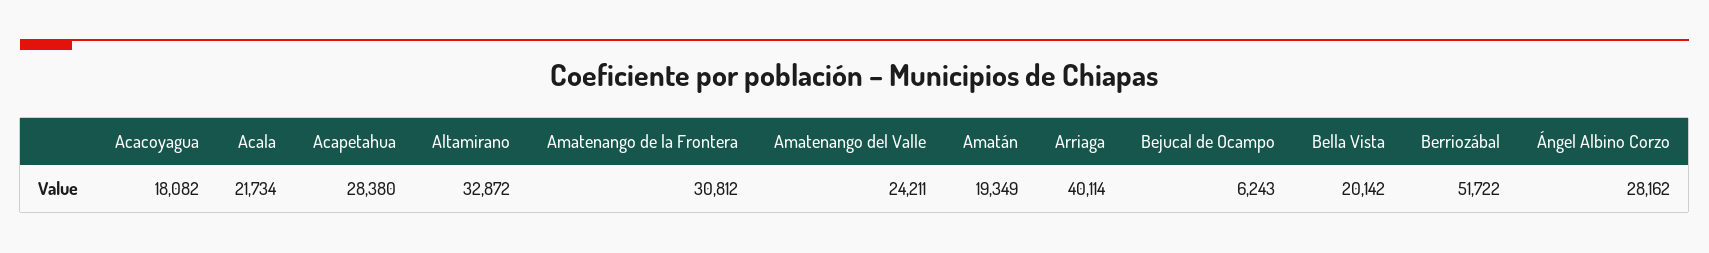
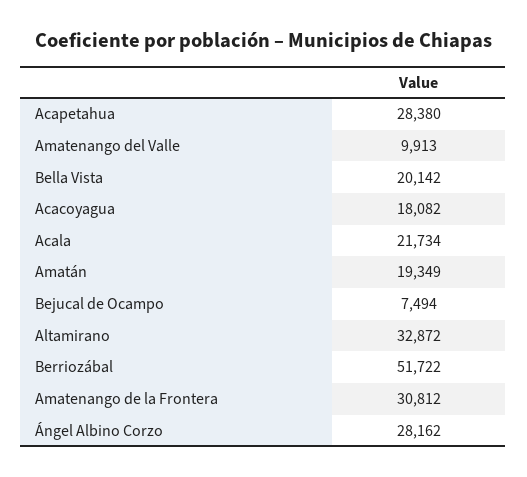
Amatenango del Valle: 24211 -> 9913
Arriaga: 40114 -> none
Bejucal de Ocampo: 6243 -> 7494

